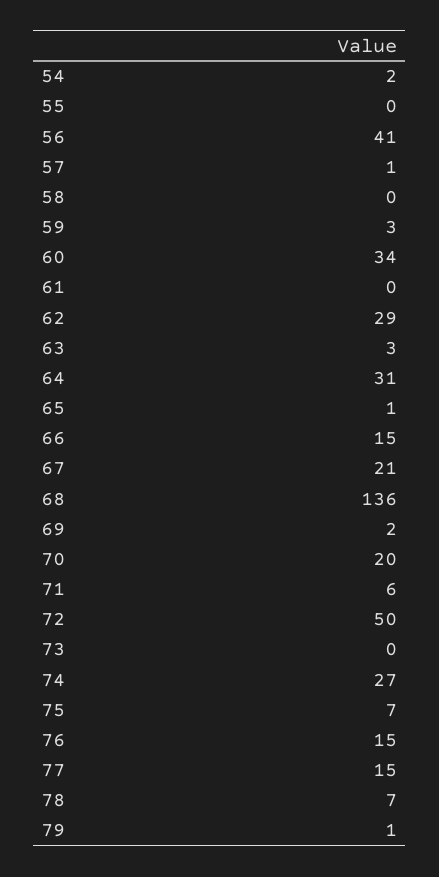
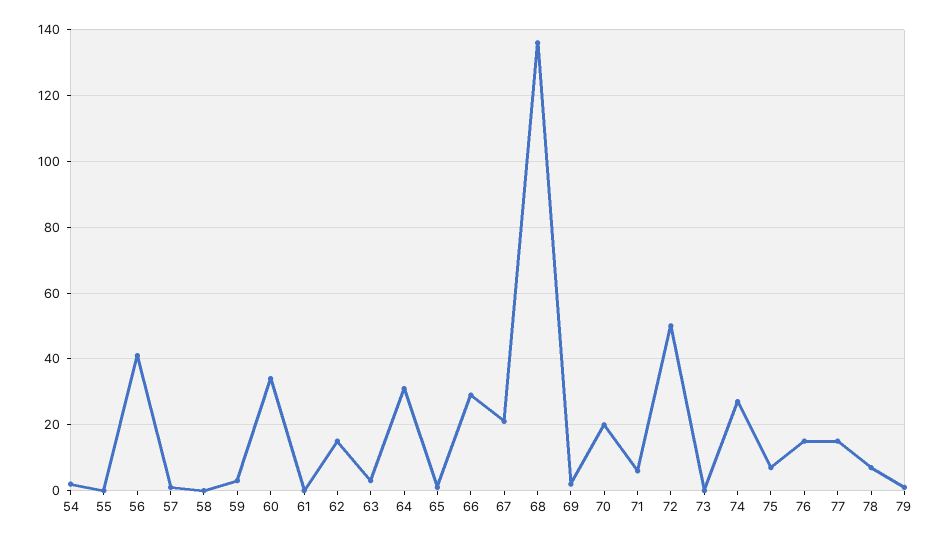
62: 29 -> 15
66: 15 -> 30

